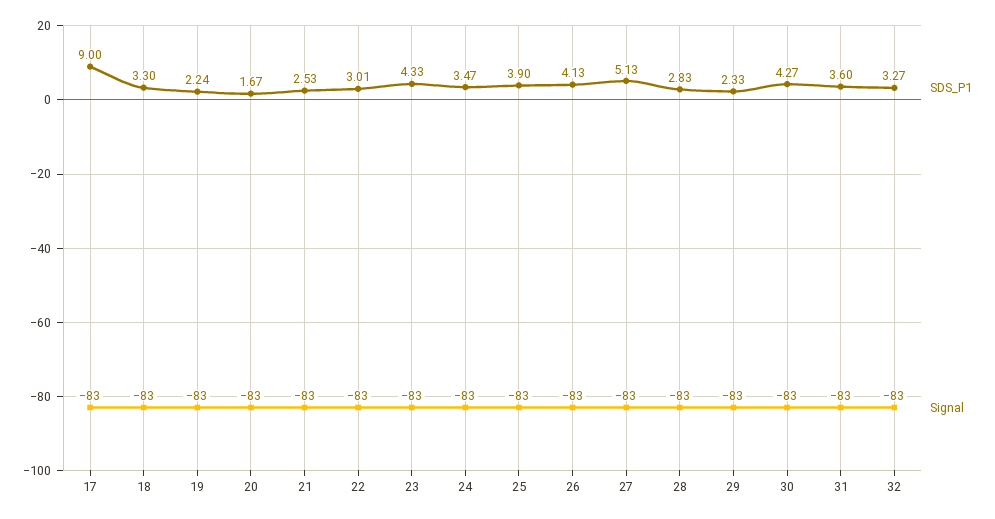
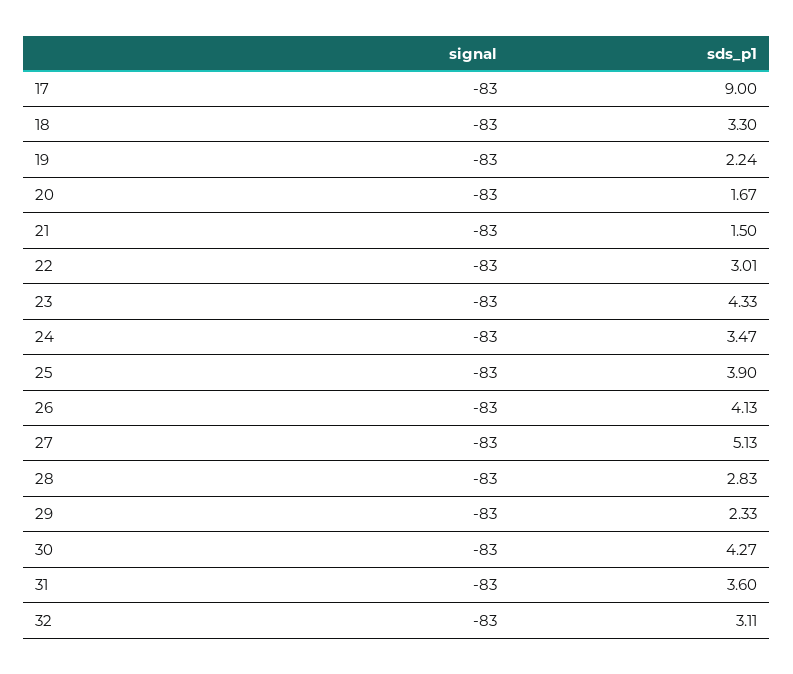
SDS_P1, 21: 2.53 -> 1.5
SDS_P1, 32: 3.27 -> 3.11

